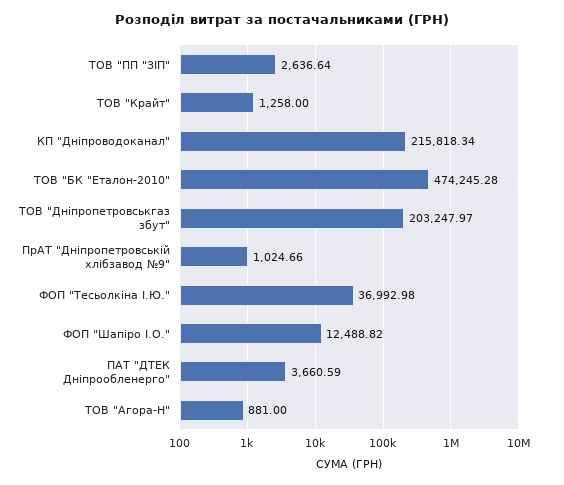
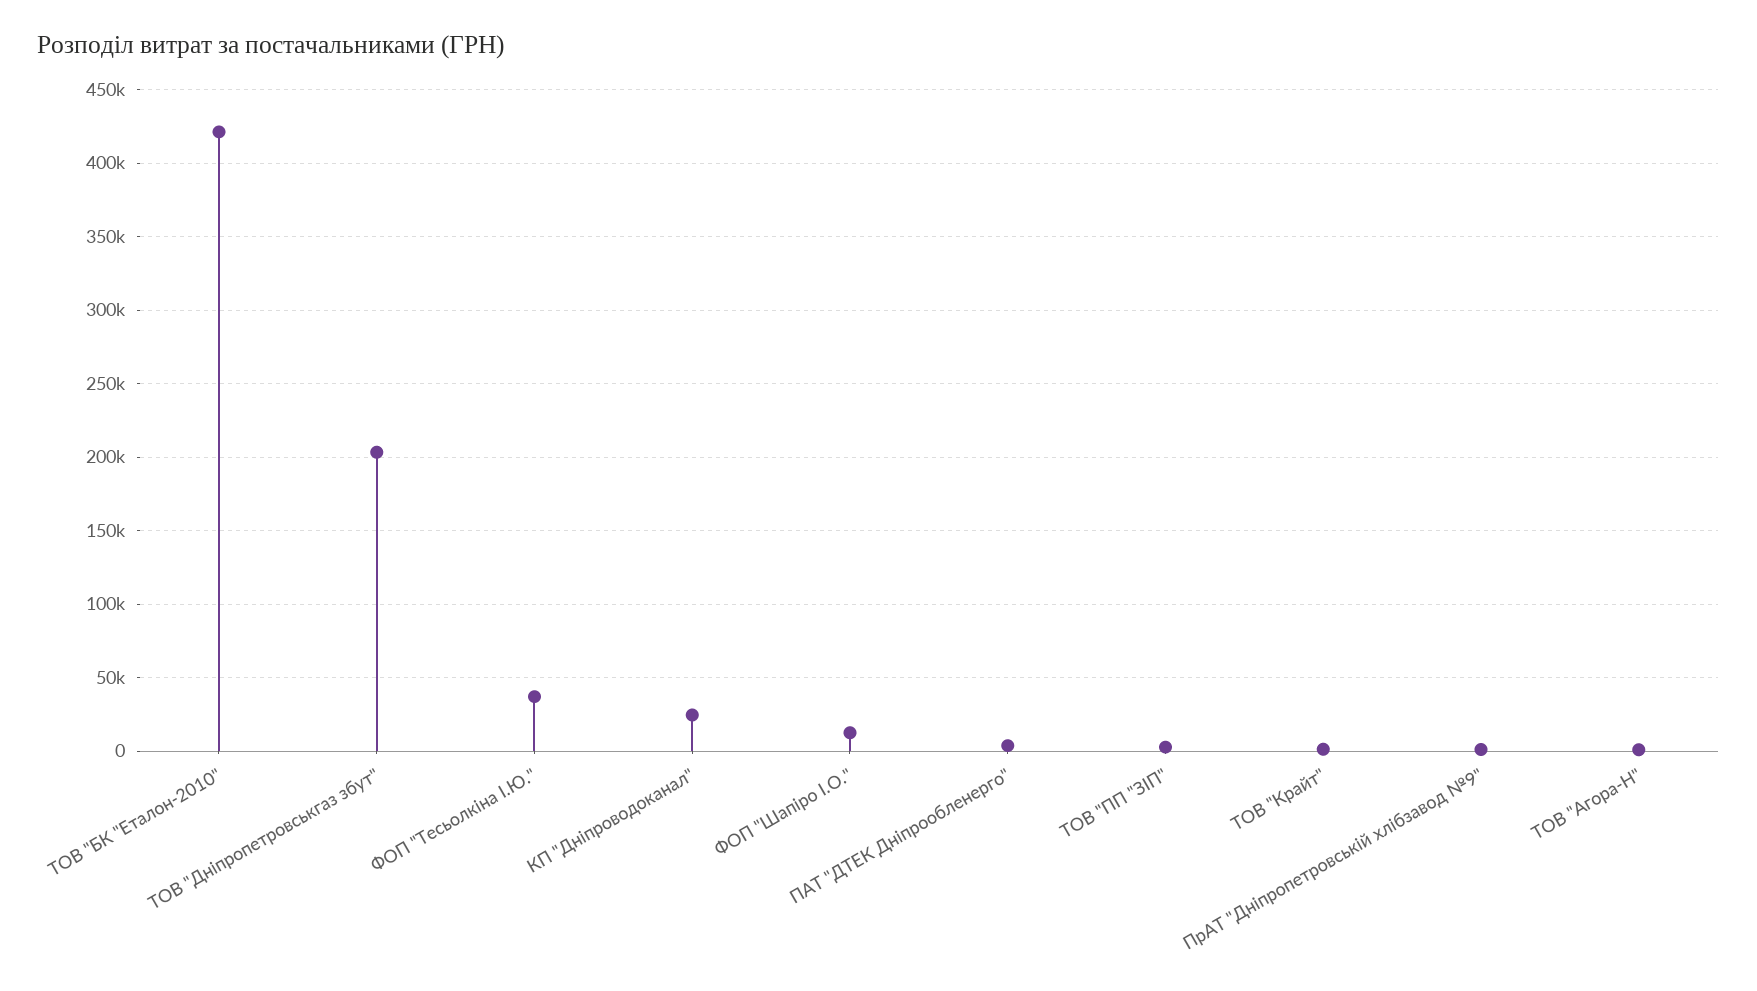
КП "Дніпроводоканал": 215818.34 -> 25000
ТОВ "БК "Еталон-2010": 474245.28 -> 420000

